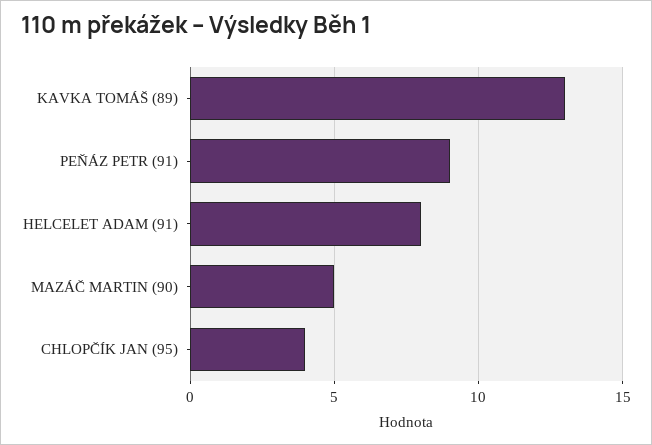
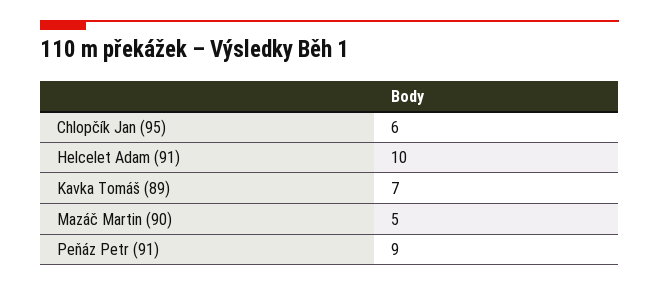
KAVKA TOMÁŠ (89): 13 -> 7
HELCELET ADAM (91): 8 -> 10
CHLOPČÍK JAN (95): 4 -> 6

